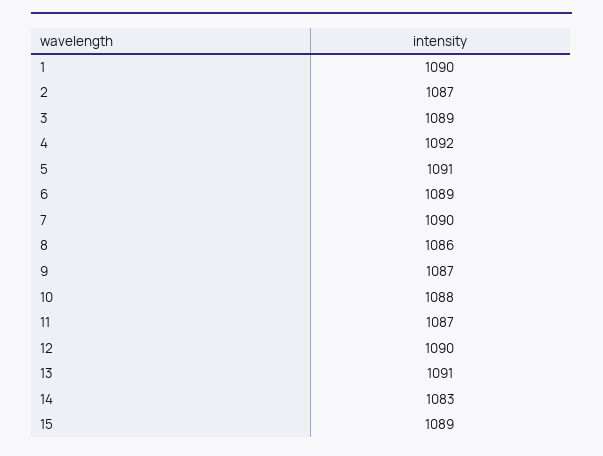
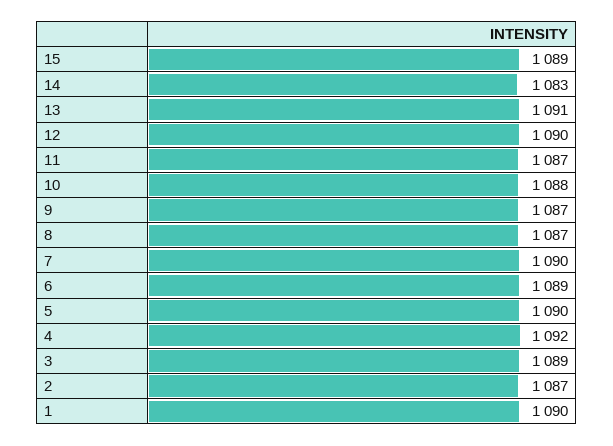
5: 1091 -> 1090
8: 1086 -> 1087

